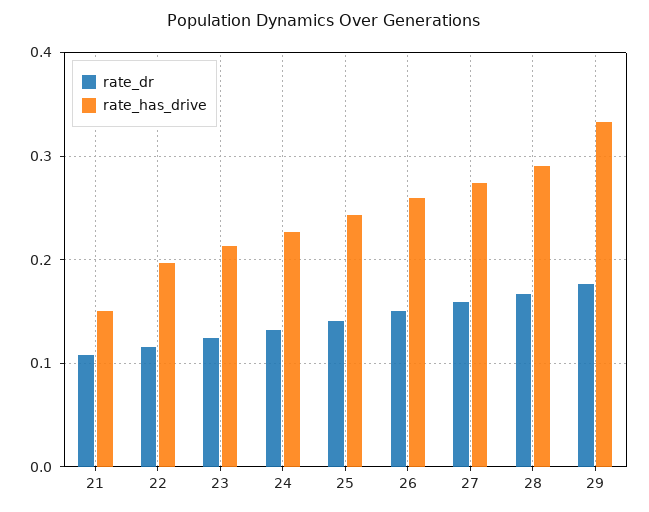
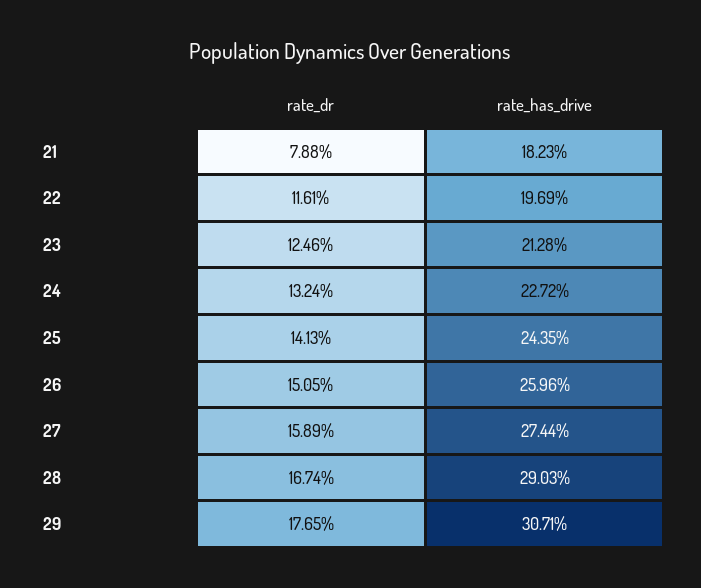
rate_dr, 21: 0.11 -> 0.0788
rate_has_drive, 21: 0.15 -> 0.1823
rate_has_drive, 29: 0.33 -> 0.3071

